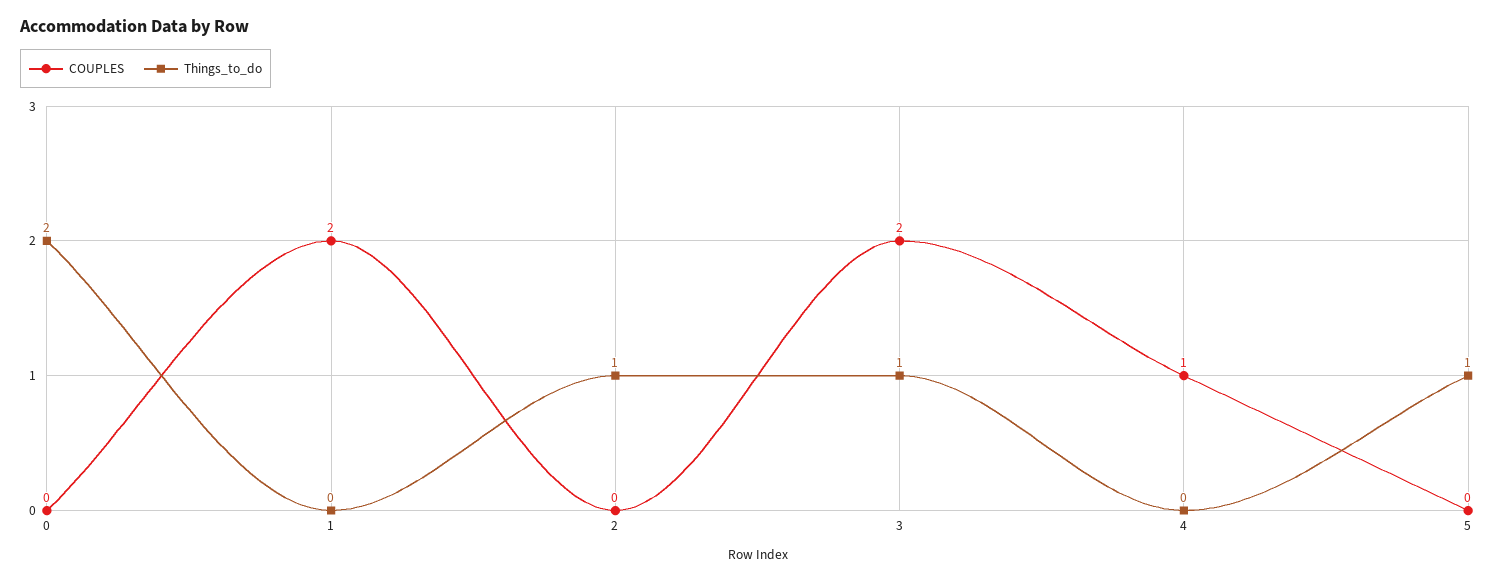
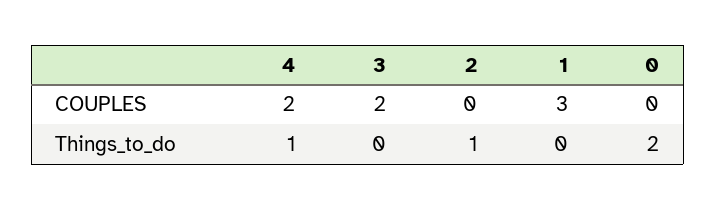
COUPLES, 1: 2 -> 3
Things_to_do, 3: 1 -> 0
COUPLES, 4: 1 -> 2
Things_to_do, 4: 0 -> 1
COUPLES, 5: 0 -> none
Things_to_do, 5: 1 -> none

